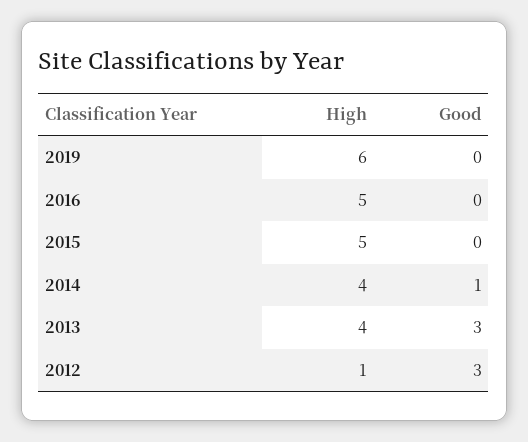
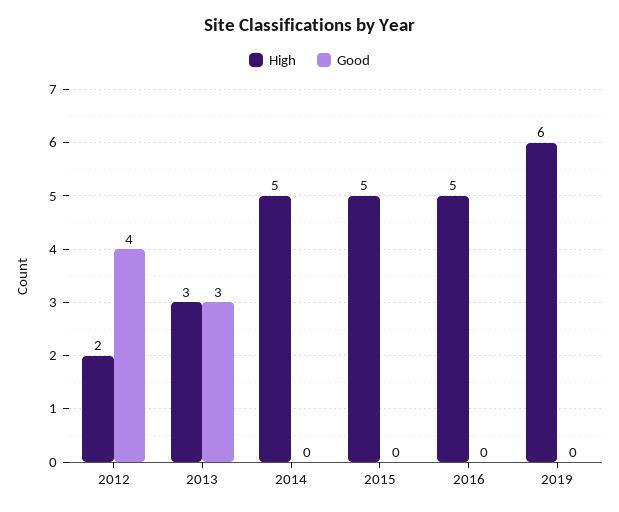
High, 2014: 4 -> 5
Good, 2014: 1 -> 0
High, 2013: 4 -> 3
High, 2012: 1 -> 2
Good, 2012: 3 -> 4

